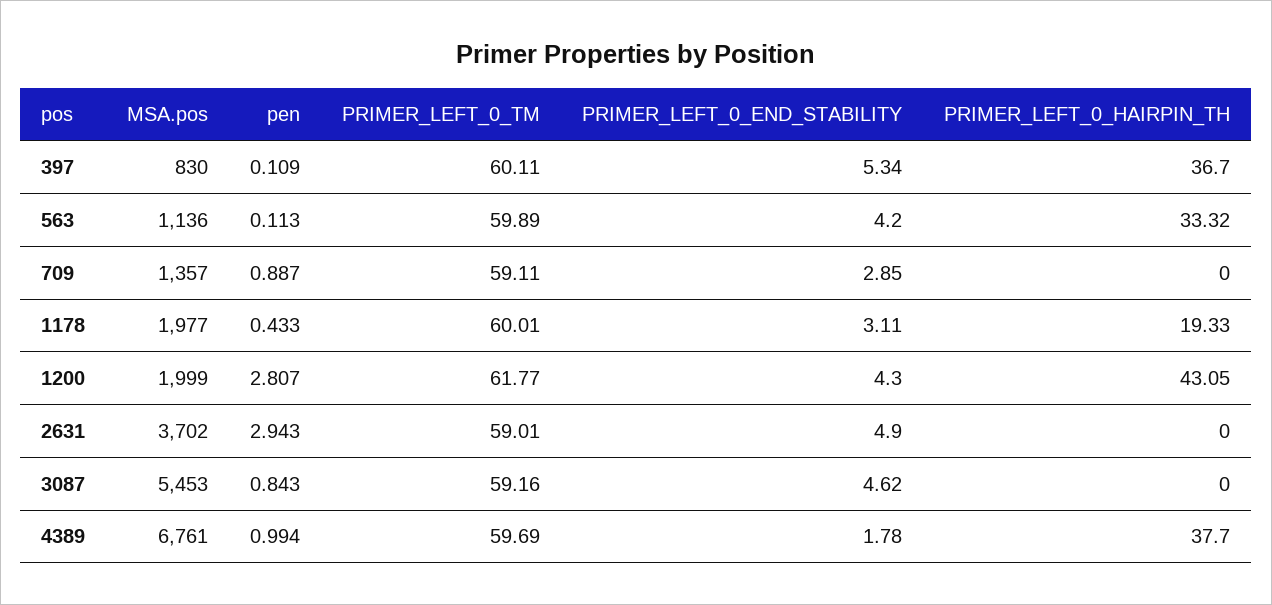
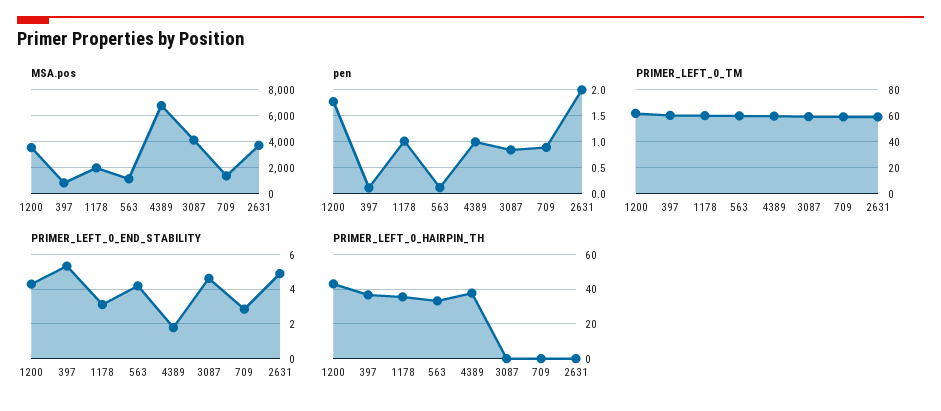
pen, 1178: 0.433 -> 1
PRIMER_LEFT_0_HAIRPIN_TH, 1178: 19.33 -> 35
MSA.pos, 1200: 1999 -> 3500
pen, 1200: 2.807 -> 1.75
pen, 2631: 2.943 -> 2
MSA.pos, 3087: 5453 -> 4000

